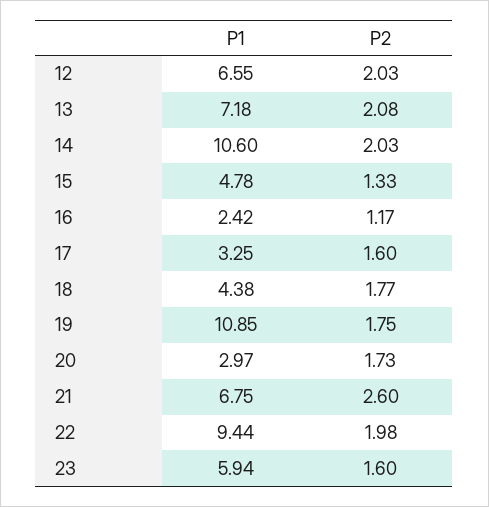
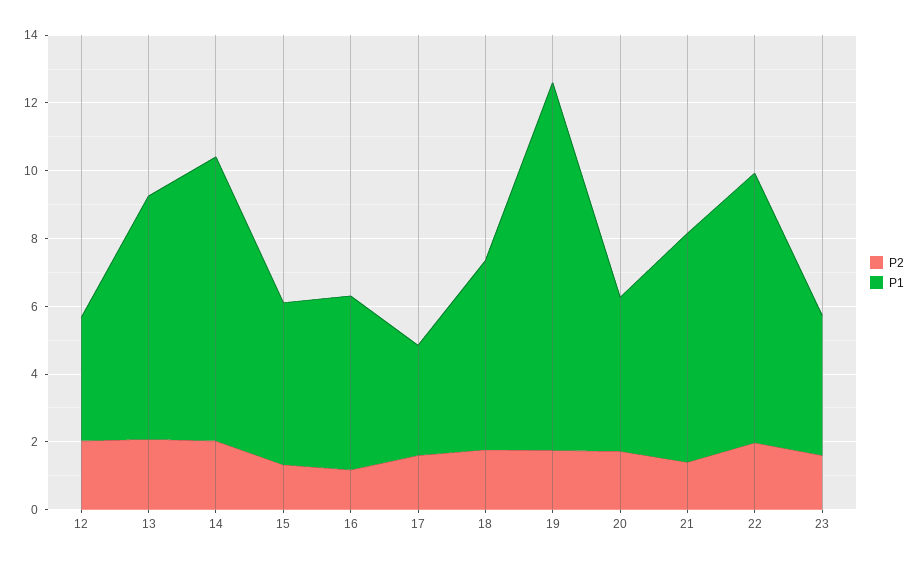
P1, 12: 6.55 -> 3.5
P1, 14: 10.6 -> 8.5
P1, 16: 2.42 -> 5
P1, 18: 4.38 -> 5.5
P1, 20: 2.97 -> 4.5
P2, 21: 2.6 -> 1.5
P1, 22: 9.44 -> 8
P1, 23: 5.94 -> 4

